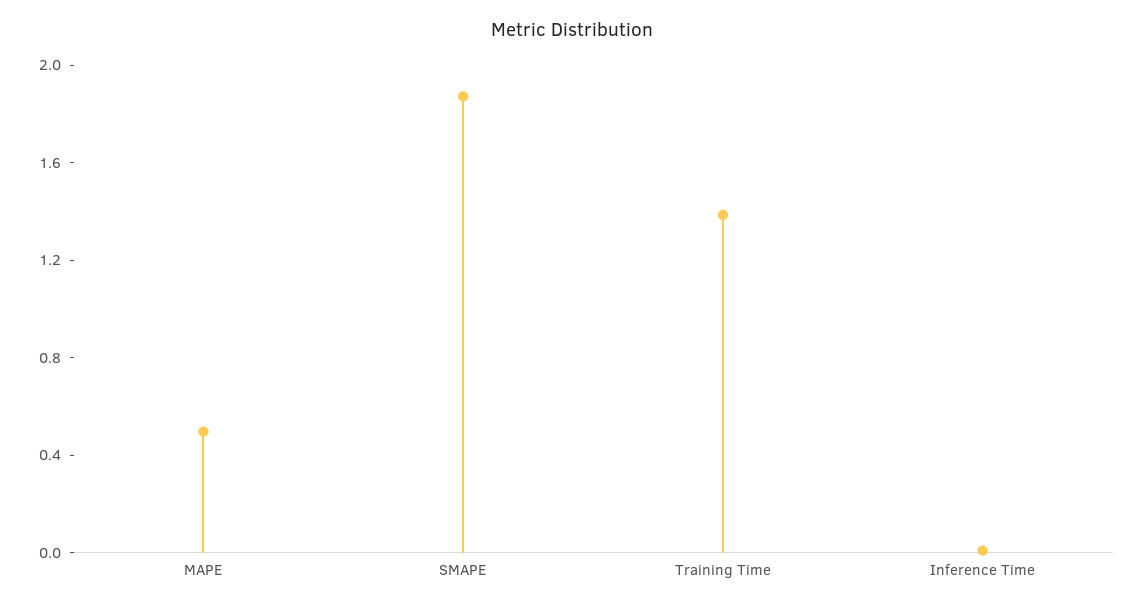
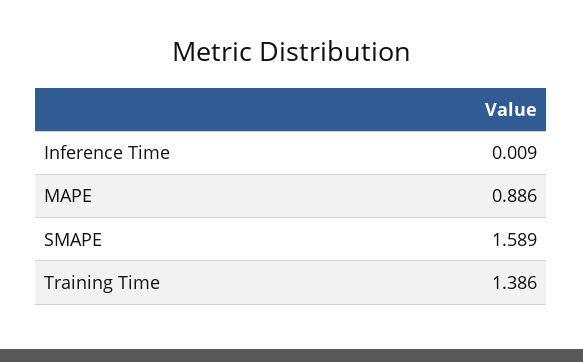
MAPE: 0.5 -> 0.886
SMAPE: 1.9 -> 1.589

